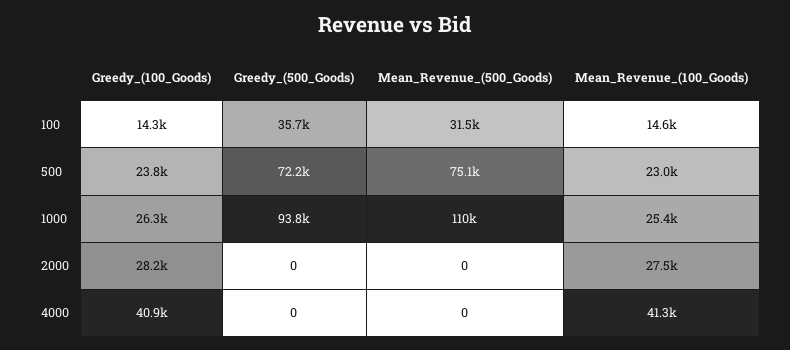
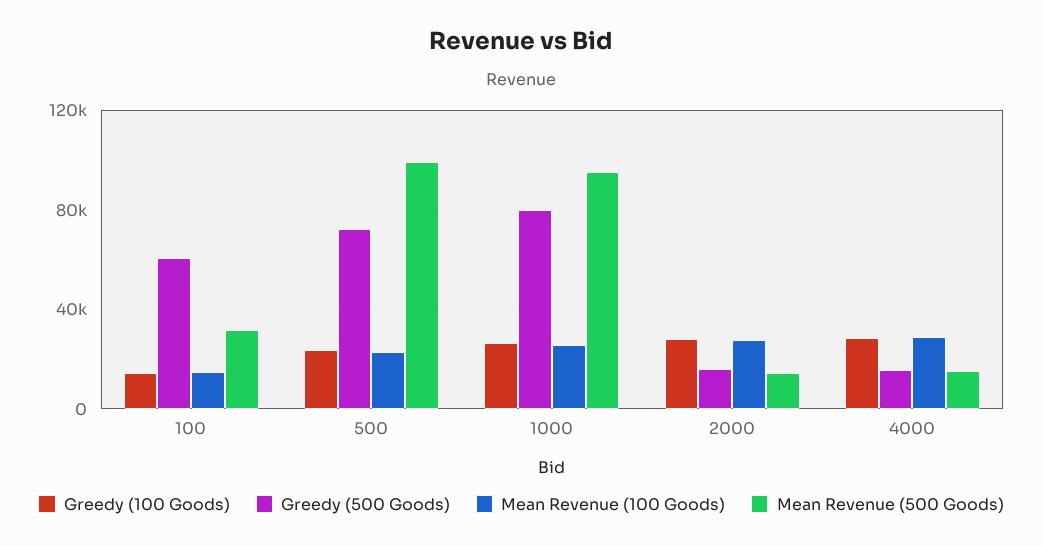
Greedy_(500_Goods), 100: 35700 -> 60000
Mean_Revenue_(500_Goods), 500: 75100 -> 100000
Greedy_(500_Goods), 1000: 93800 -> 80000
Mean_Revenue_(500_Goods), 1000: 110000 -> 95000
Greedy_(500_Goods), 2000: 0 -> 15000
Mean_Revenue_(500_Goods), 2000: 0 -> 15000
Greedy_(100_Goods), 4000: 40900 -> 30000
Greedy_(500_Goods), 4000: 0 -> 15000
Mean_Revenue_(500_Goods), 4000: 0 -> 15000
Mean_Revenue_(100_Goods), 4000: 41300 -> 30000

